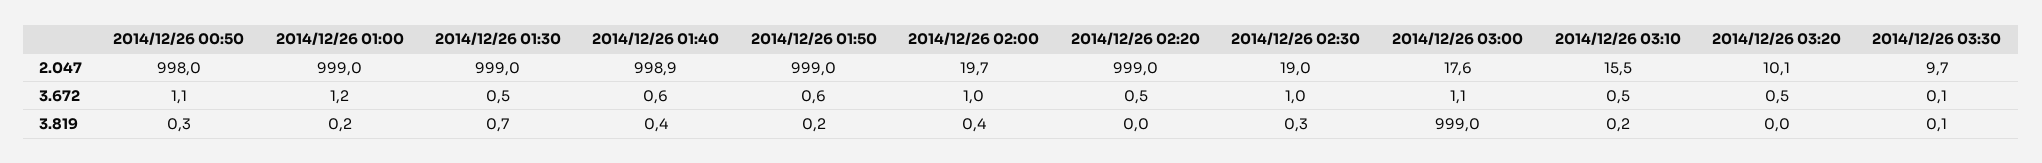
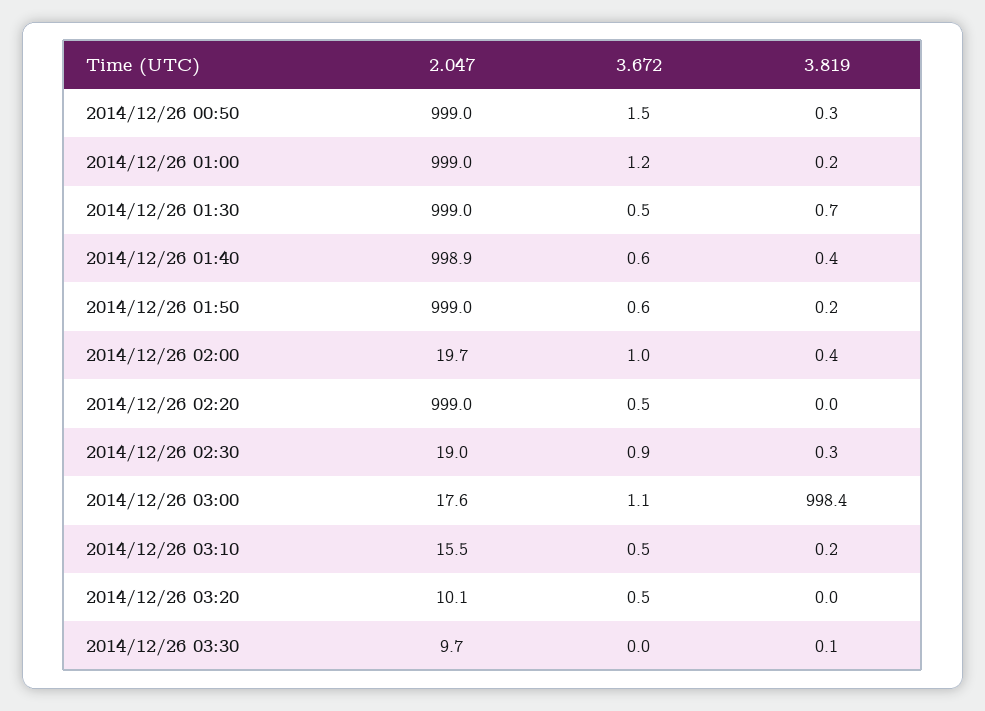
2014/12/26 00:50, 2.047: 998 -> 999
2014/12/26 00:50, 3.672: 1.1 -> 1.5
2014/12/26 02:30, 3.672: 1 -> 0.9
2014/12/26 03:30, 3.672: 0.1 -> 0
2014/12/26 03:00, 3.819: 999 -> 998.4

